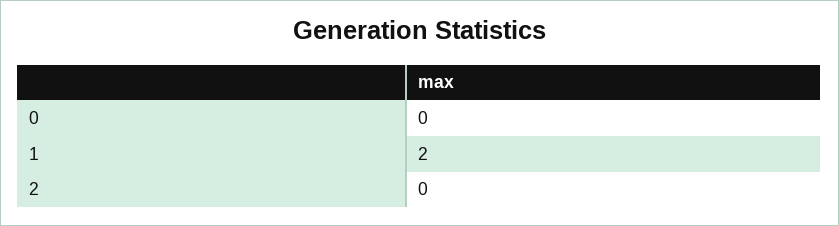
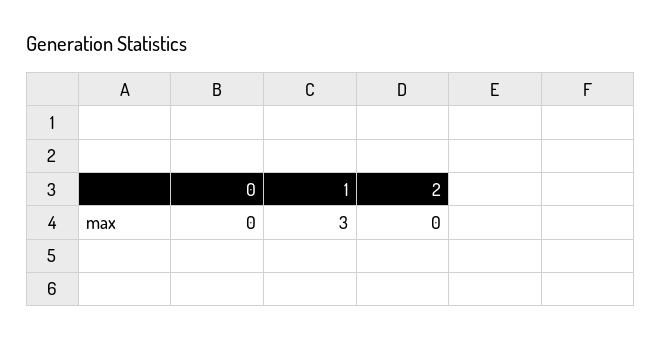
1: 2 -> 3

